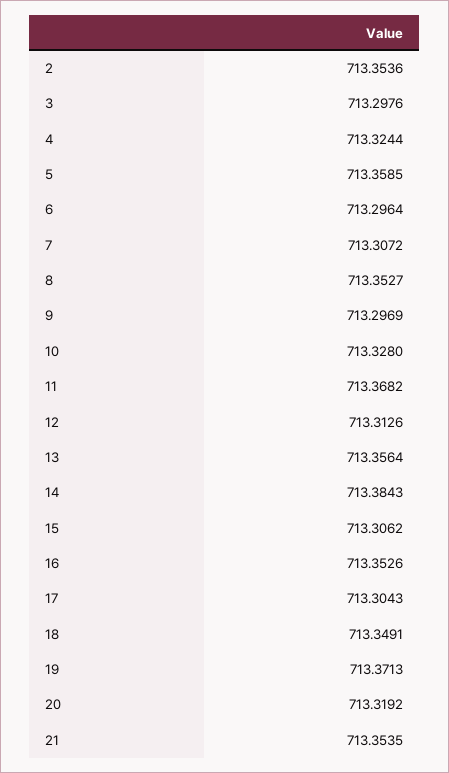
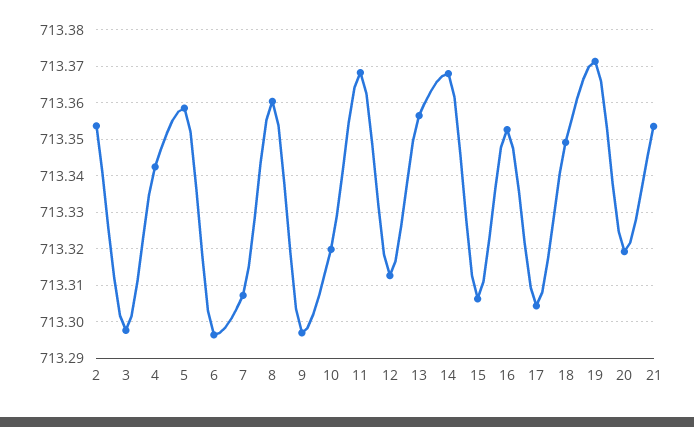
4: 713.3244 -> 713.342
8: 713.3527 -> 713.36
10: 713.328 -> 713.32
14: 713.3843 -> 713.368

